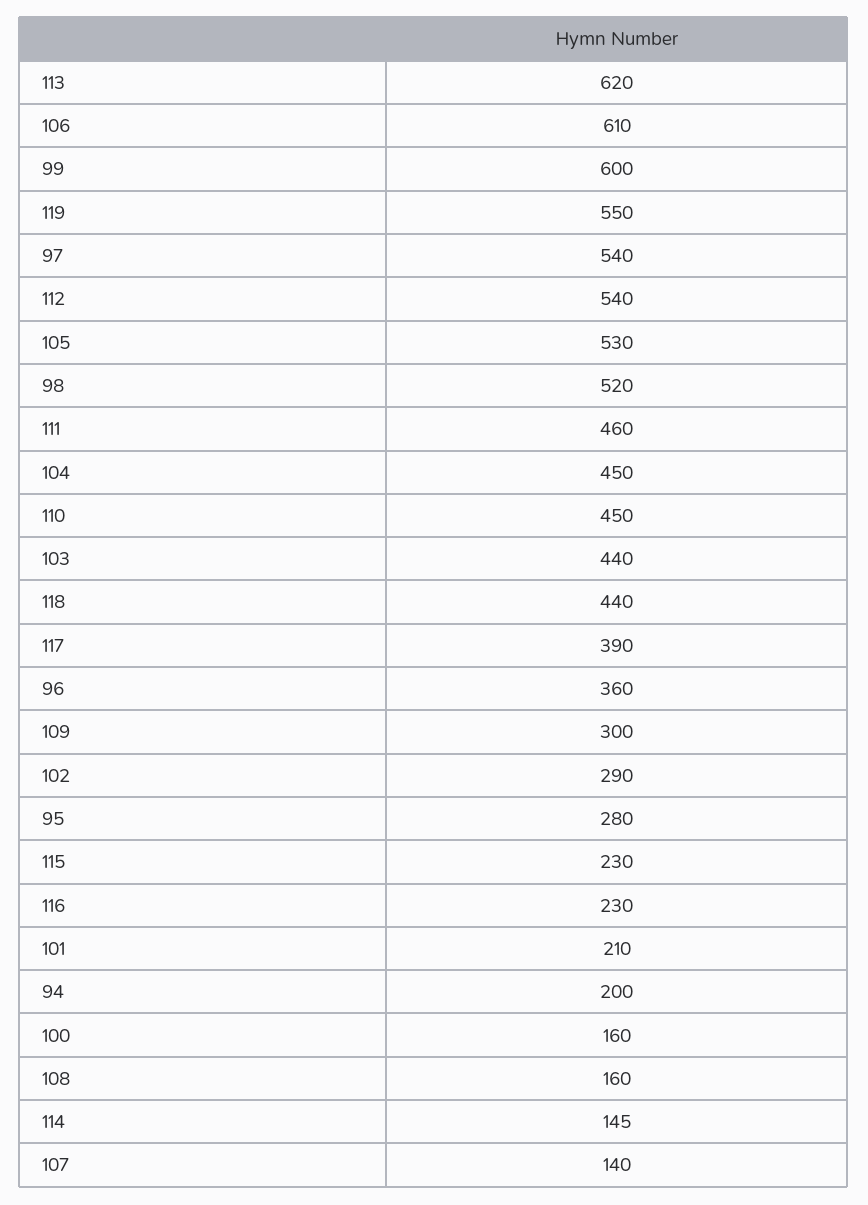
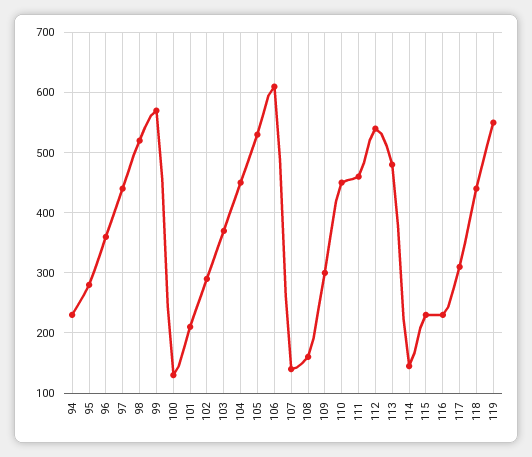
113: 620 -> 480
99: 600 -> 570
97: 540 -> 440
103: 440 -> 370
117: 390 -> 310
94: 200 -> 230
100: 160 -> 130

